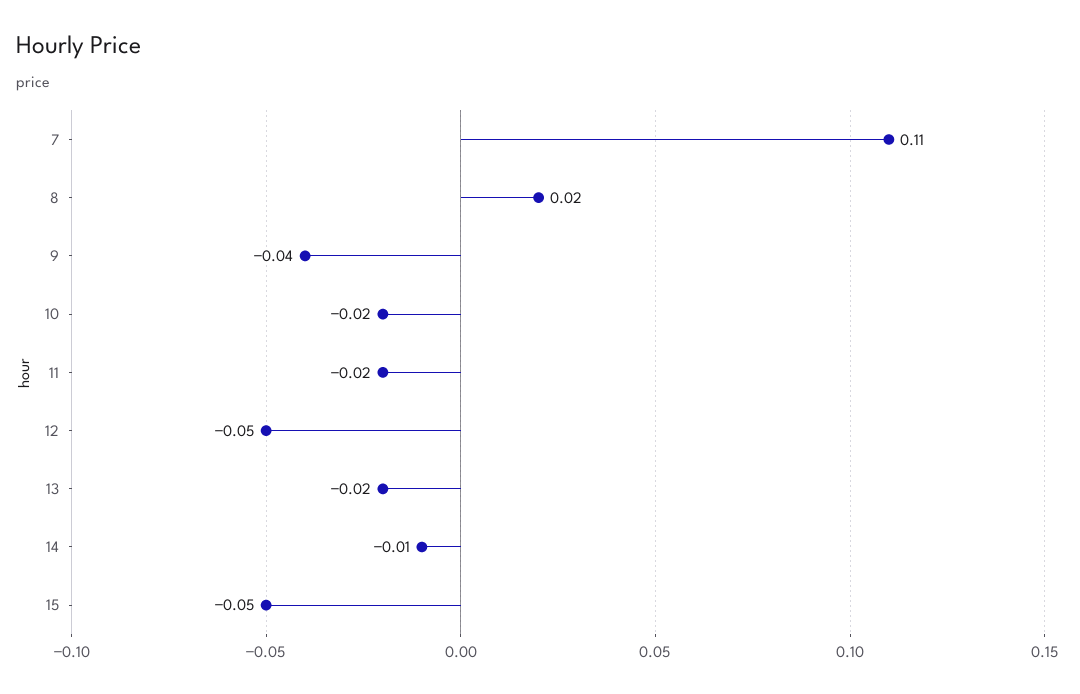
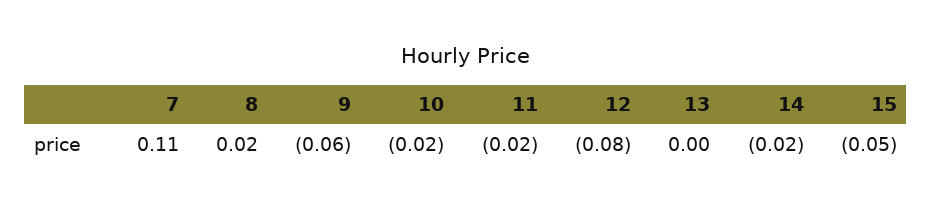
9: -0.04 -> -0.06
12: -0.05 -> -0.08
13: -0.02 -> 0
14: -0.01 -> -0.02

